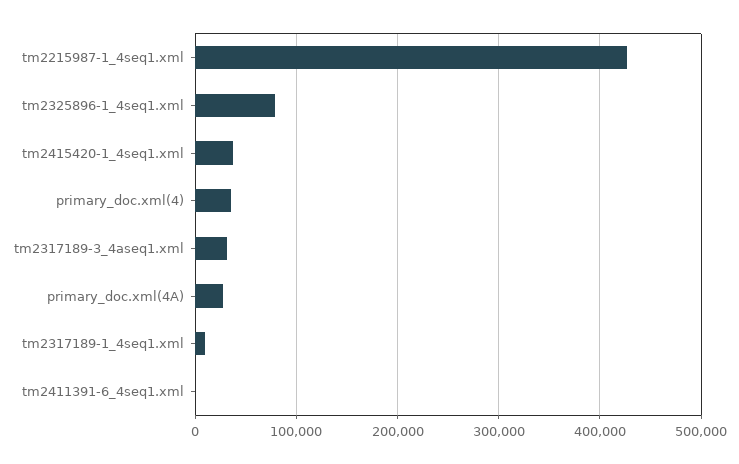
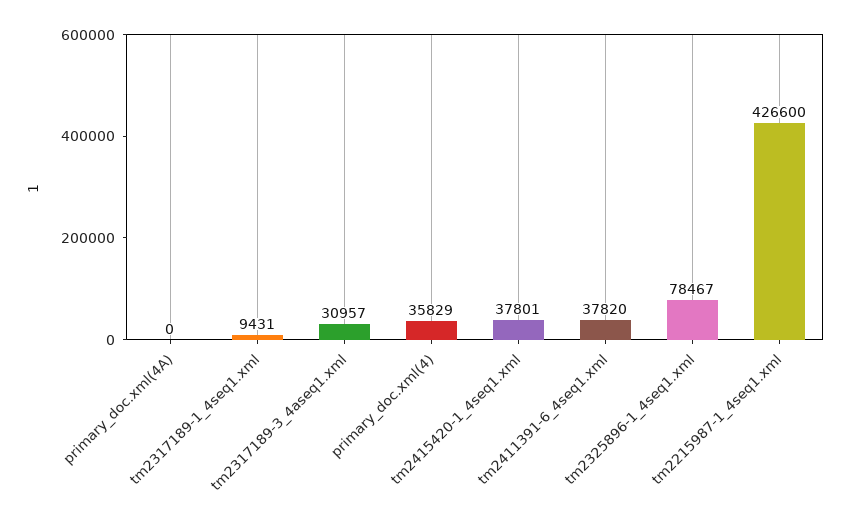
primary_doc.xml(4A): 30000 -> 0
tm2411391-6_4seq1.xml: 0 -> 37820

